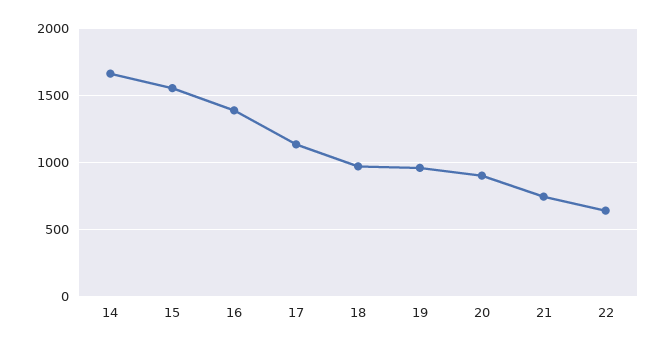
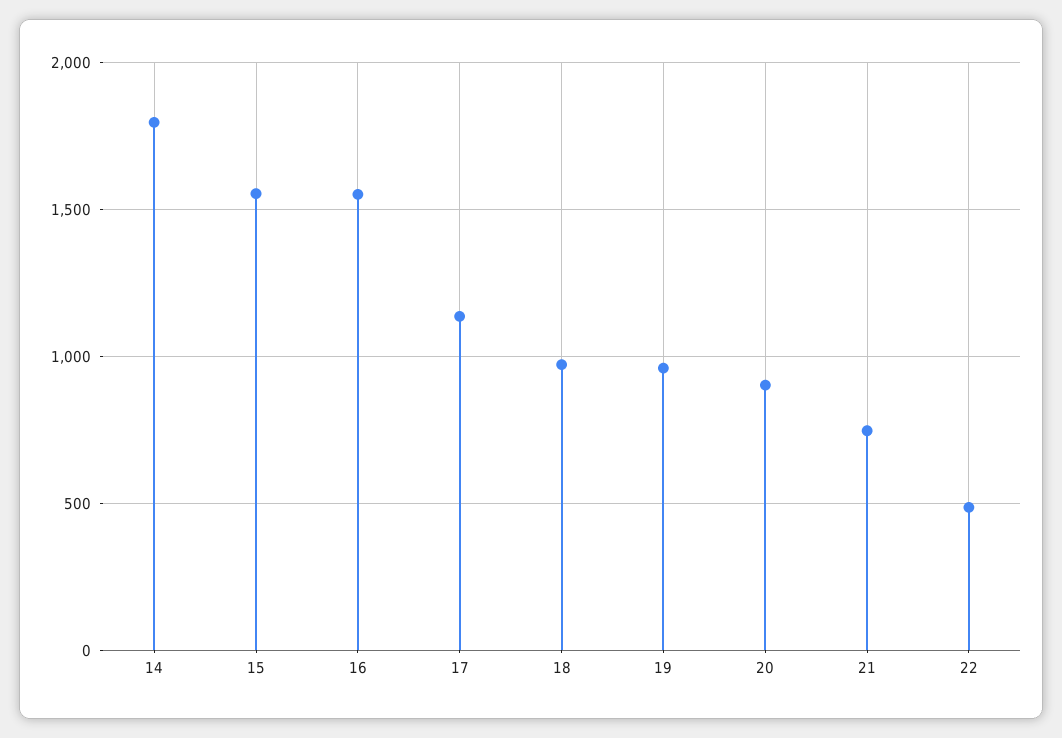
14: 1650 -> 1800
16: 1400 -> 1550
22: 650 -> 500

